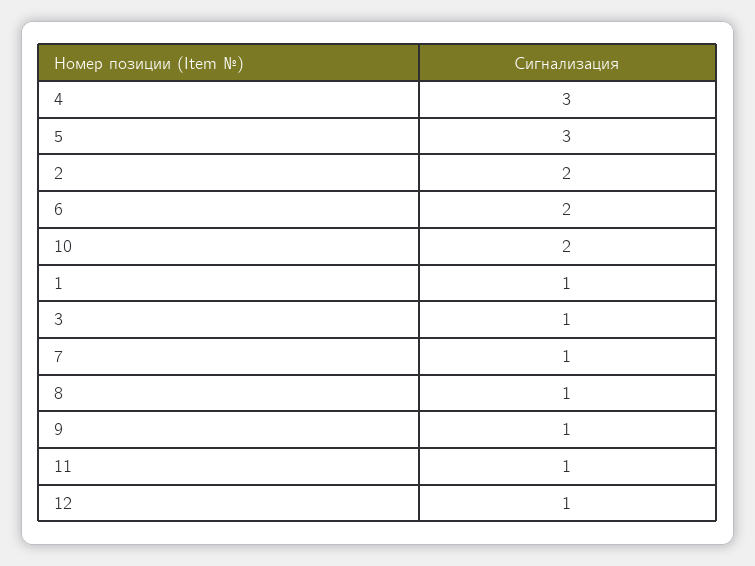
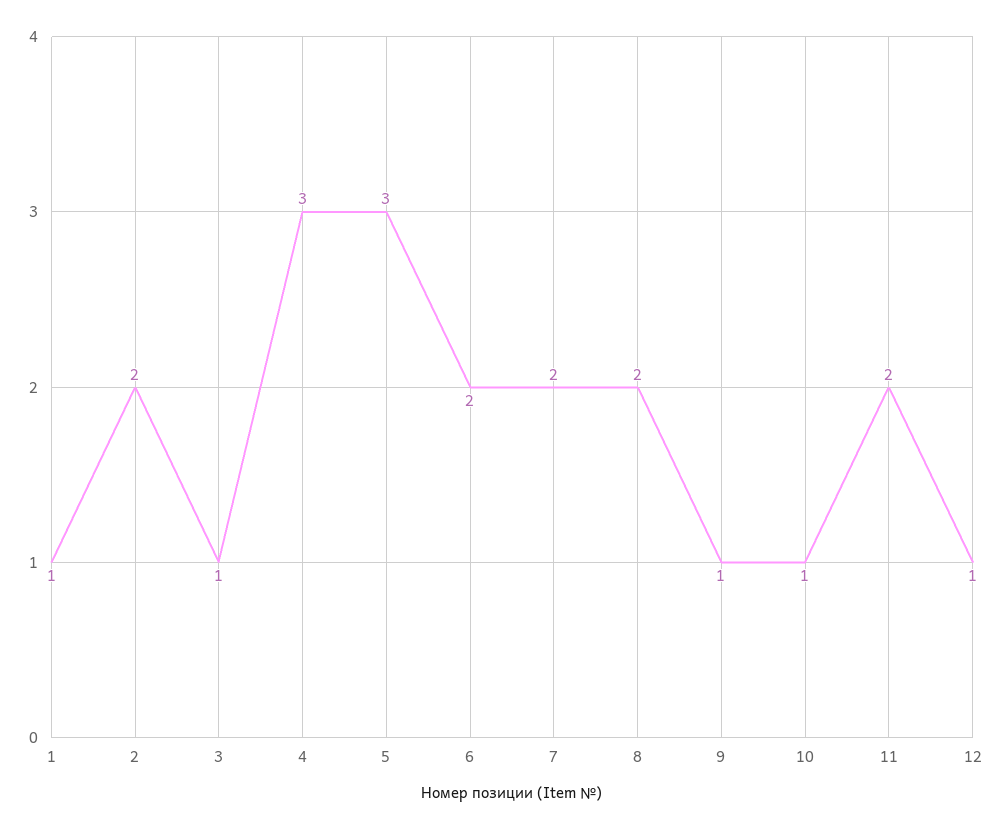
10: 2 -> 1
7: 1 -> 2
8: 1 -> 2
11: 1 -> 2

